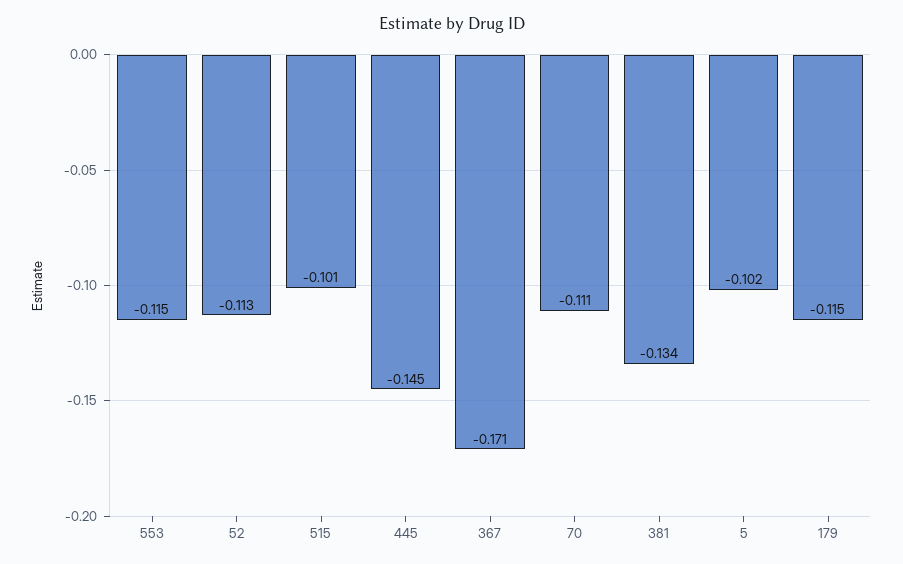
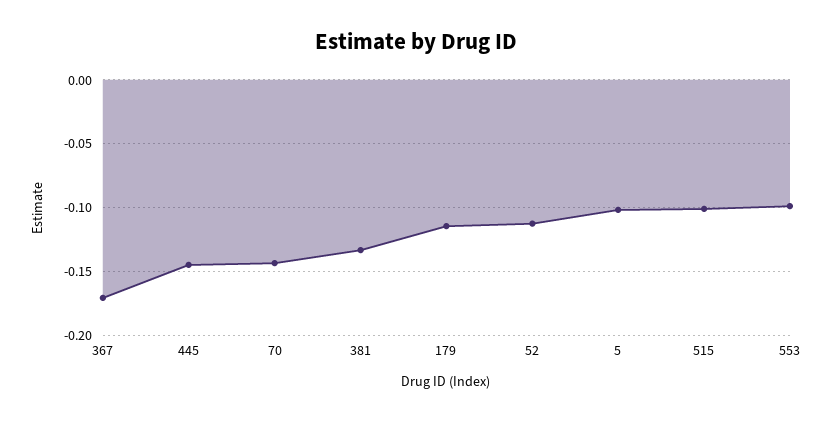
553: -0.115 -> -0.1
70: -0.111 -> -0.145

